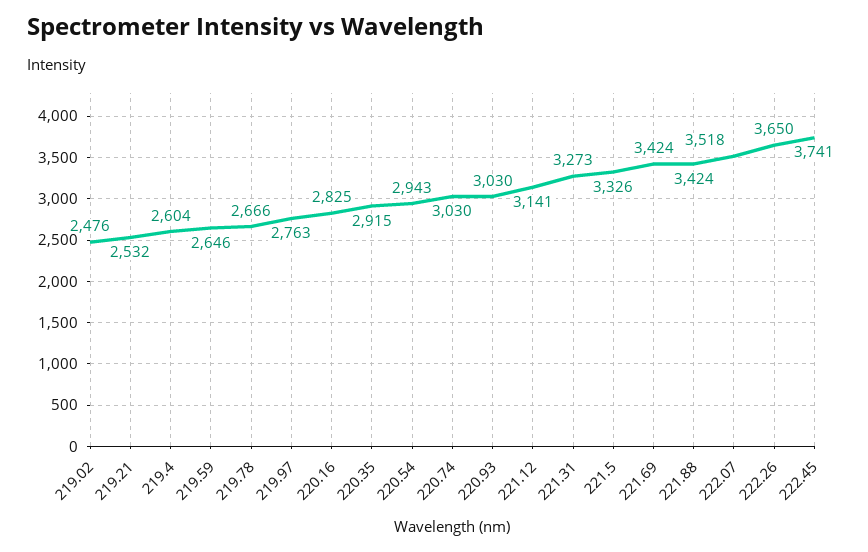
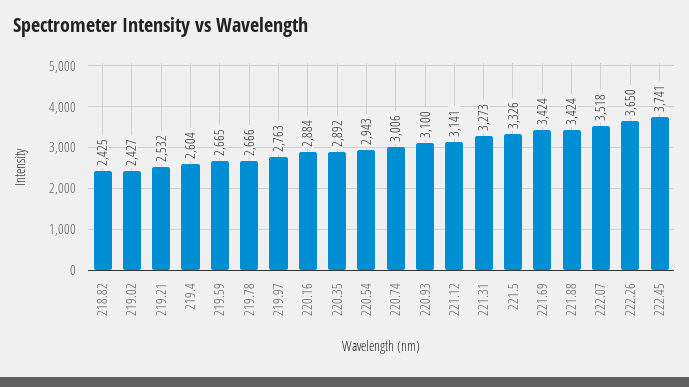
219.02: 2476 -> 2427
219.59: 2646 -> 2665
220.16: 2825 -> 2884
220.35: 2915 -> 2892
220.74: 3030 -> 3006
220.93: 3030 -> 3100
218.82: none -> 2425

